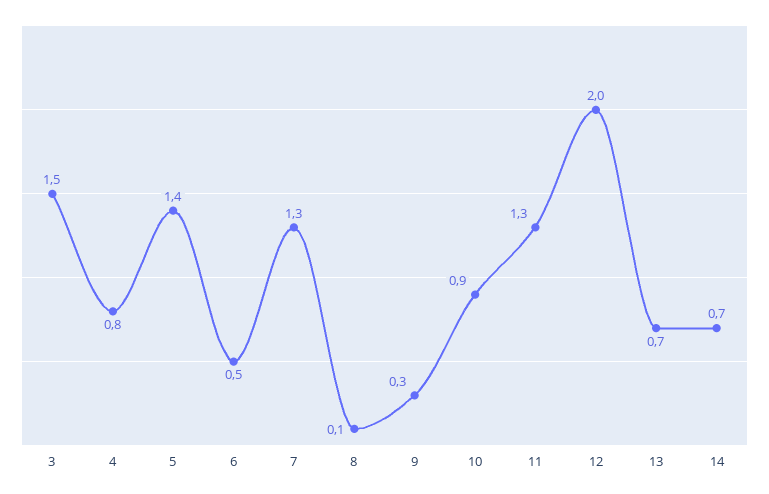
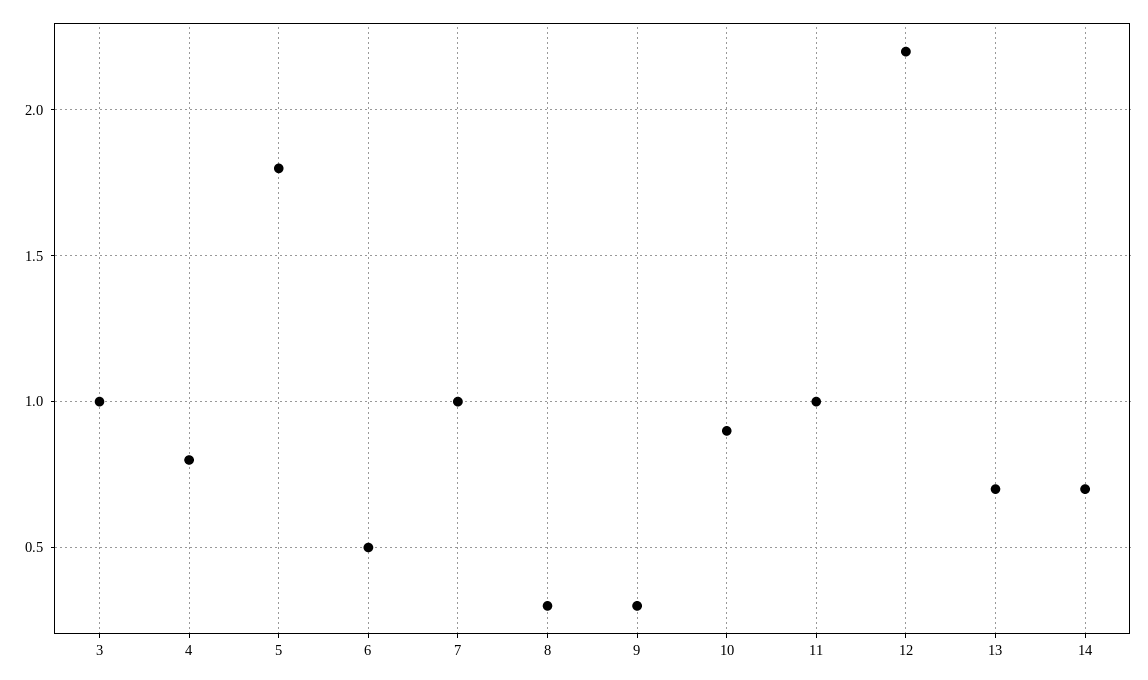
3: 1.5 -> 1
5: 1.4 -> 1.8
7: 1.3 -> 1
8: 0.1 -> 0.3
11: 1.3 -> 1
12: 2 -> 2.2

